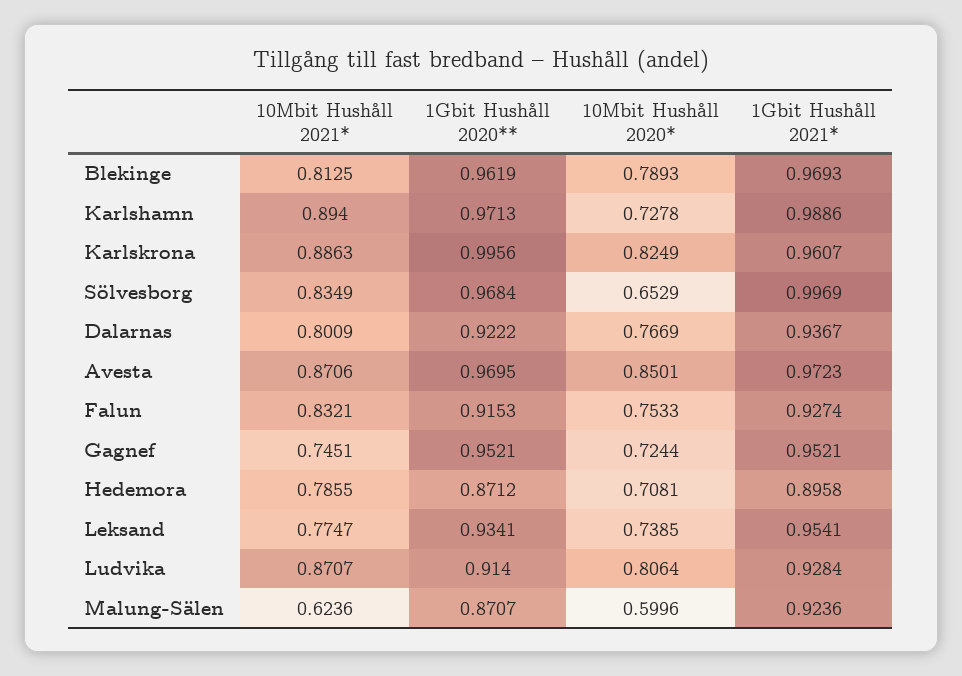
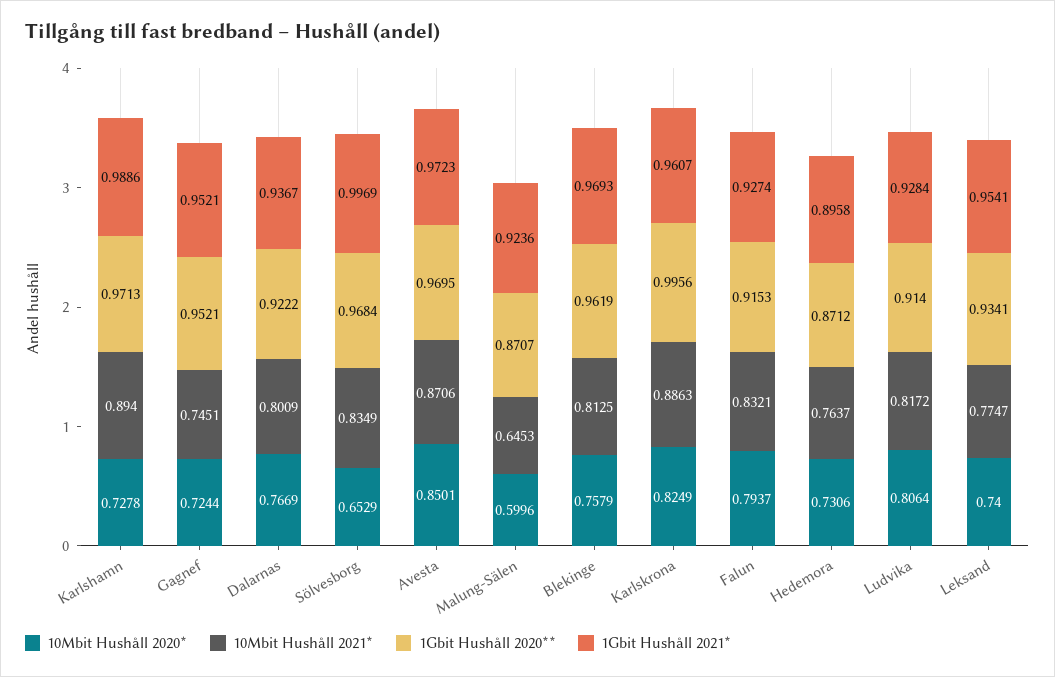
10Mbit Hushåll 2020*, Blekinge: 0.7893 -> 0.7579
10Mbit Hushåll 2020*, Falun: 0.7533 -> 0.7937
10Mbit Hushåll 2021*, Hedemora: 0.7855 -> 0.7637
10Mbit Hushåll 2020*, Hedemora: 0.7081 -> 0.7306
10Mbit Hushåll 2020*, Leksand: 0.7385 -> 0.74
10Mbit Hushåll 2021*, Ludvika: 0.8707 -> 0.8172
10Mbit Hushåll 2021*, Malung-Sälen: 0.6236 -> 0.6453

